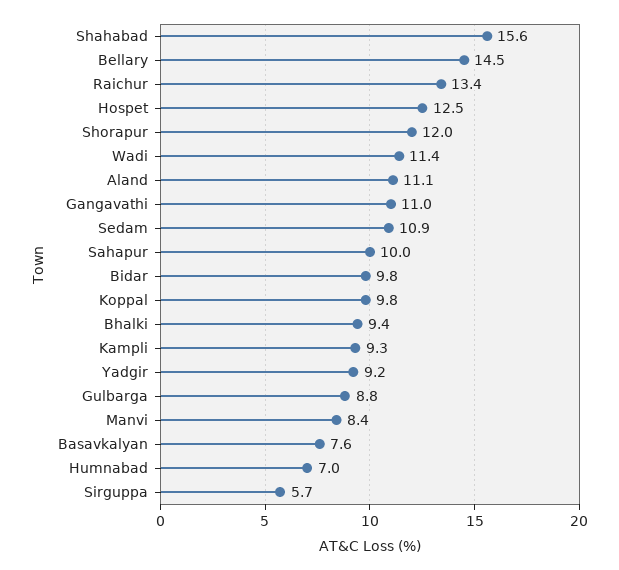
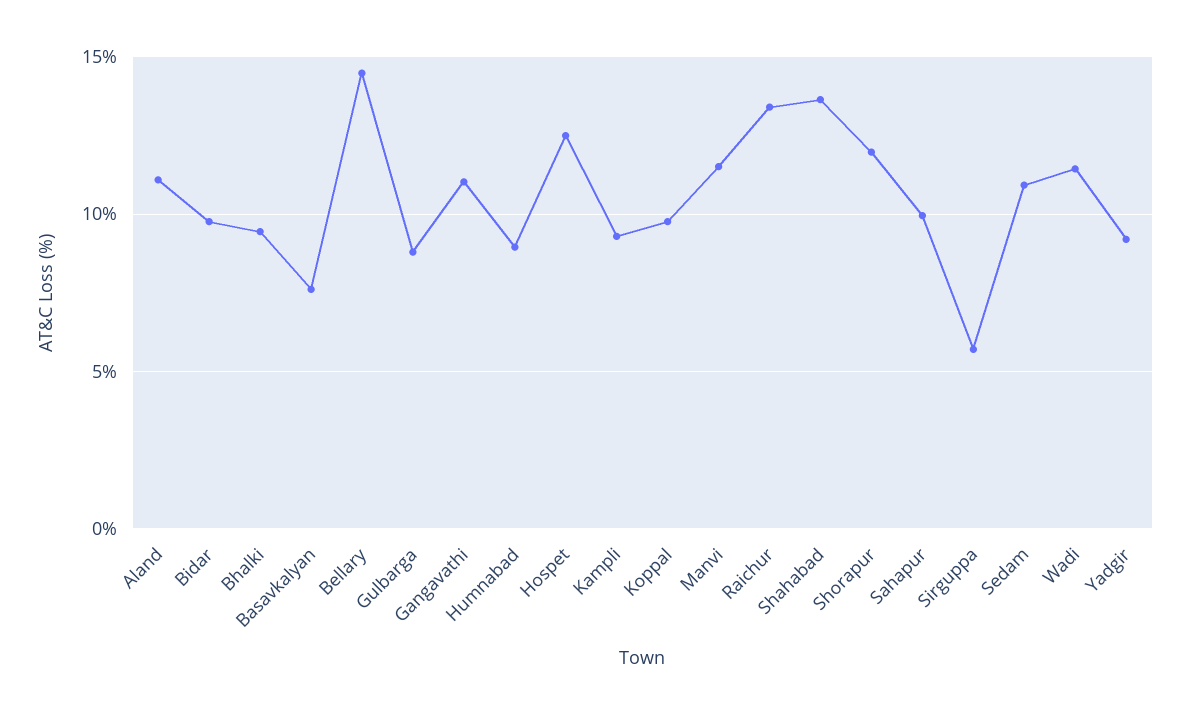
Shahabad: 15.6 -> 13.5
Manvi: 8.4 -> 11.5
Humnabad: 7 -> 9

